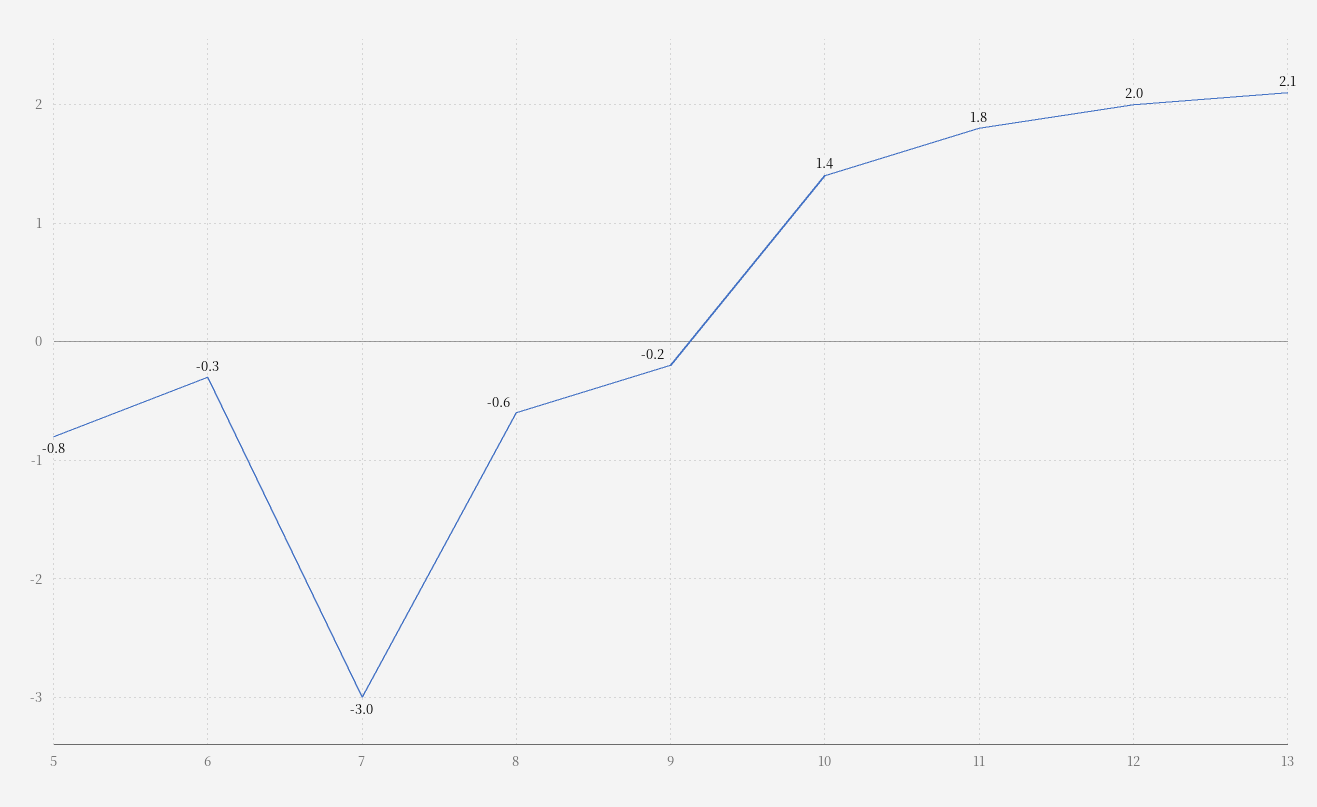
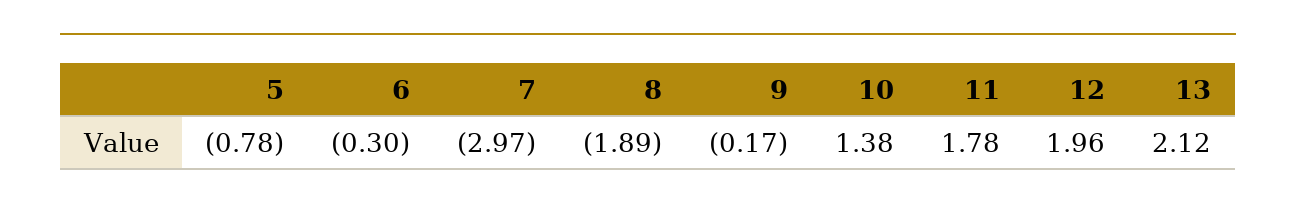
8: -0.6 -> -1.89

